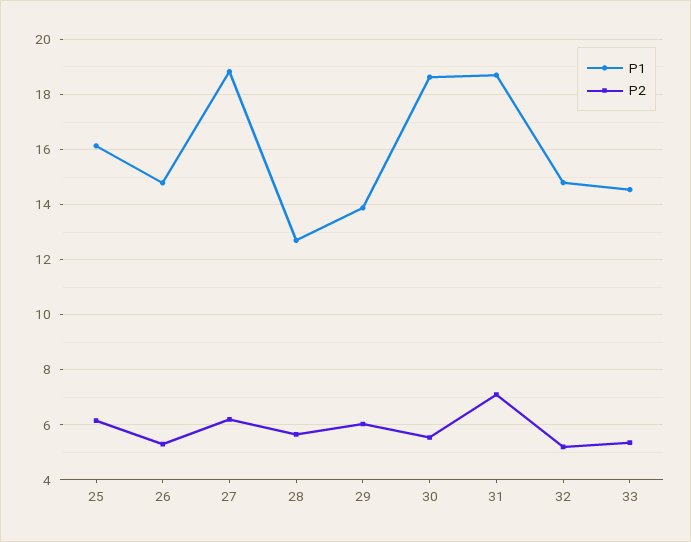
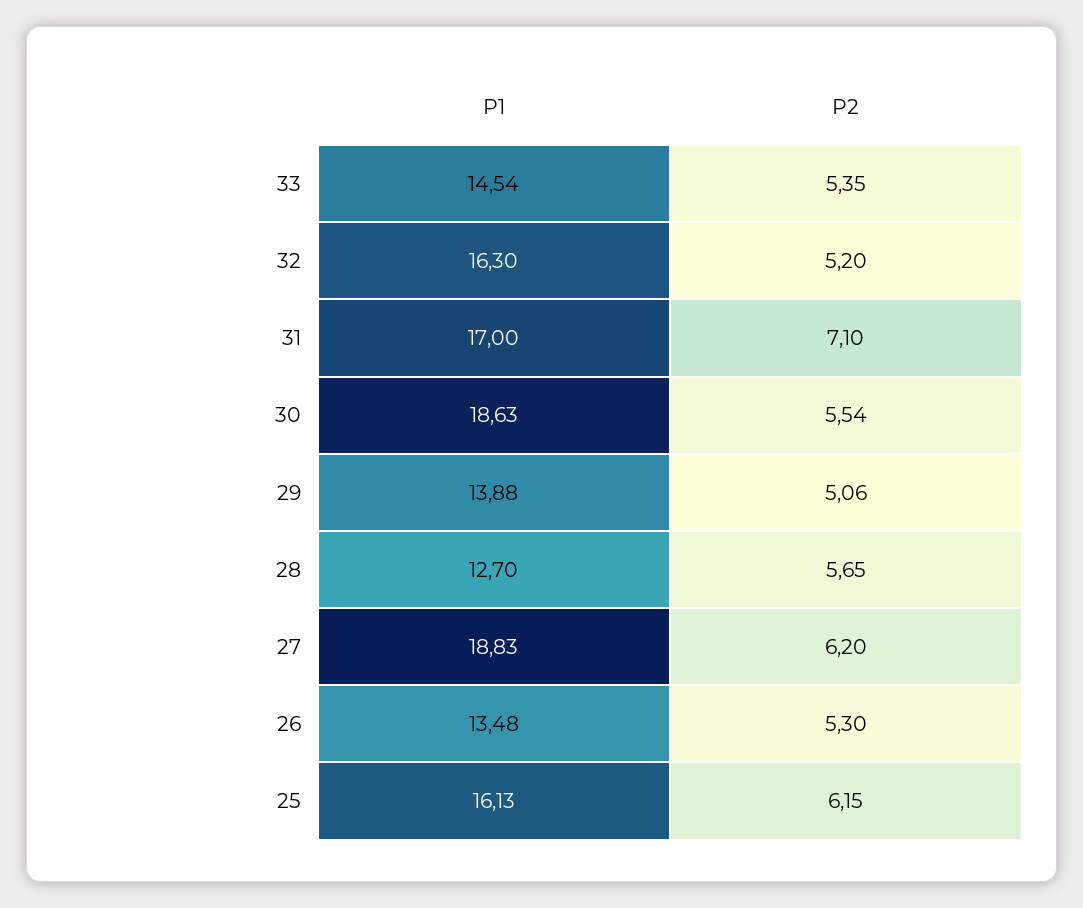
P1, 26: 14.75 -> 13.48
P2, 29: 6 -> 5.06
P1, 31: 18.75 -> 17
P1, 32: 14.75 -> 16.3

